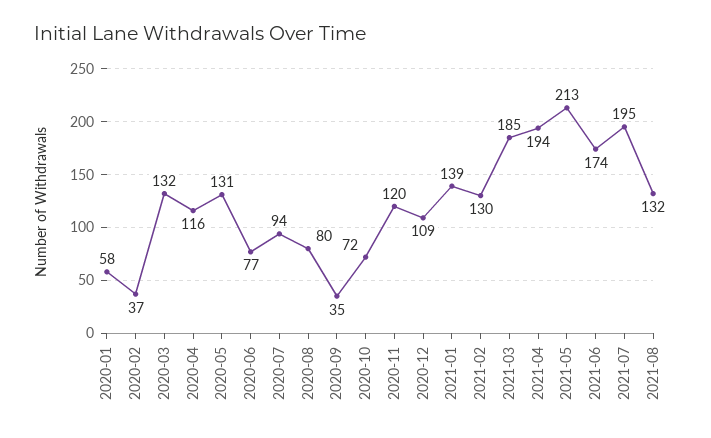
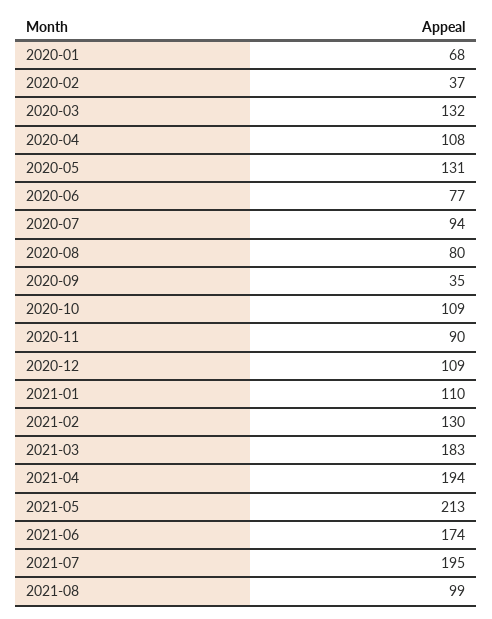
2020-01: 58 -> 68
2020-04: 116 -> 108
2020-10: 72 -> 109
2020-11: 120 -> 90
2021-01: 139 -> 110
2021-03: 185 -> 183
2021-08: 132 -> 99

